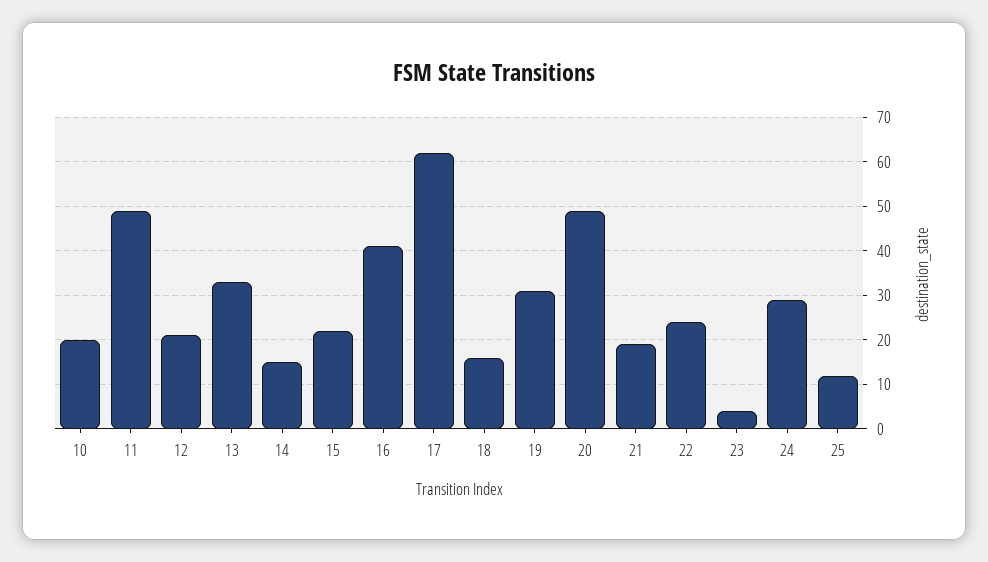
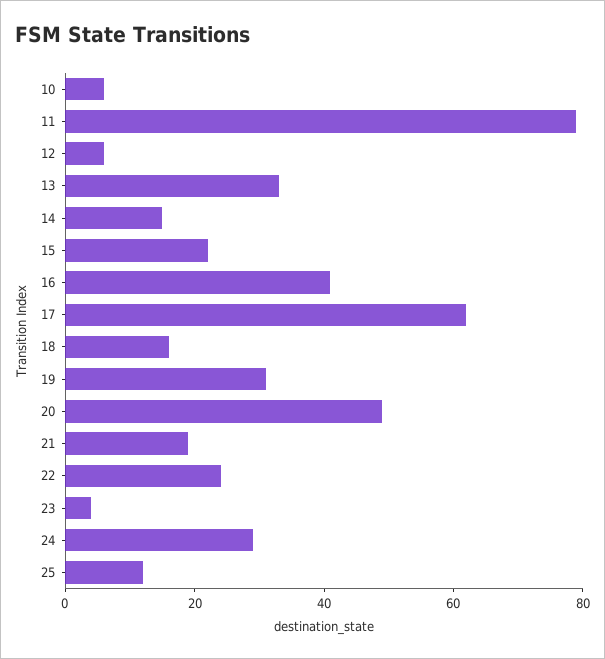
10: 20 -> 5
11: 50 -> 80
12: 20 -> 5

